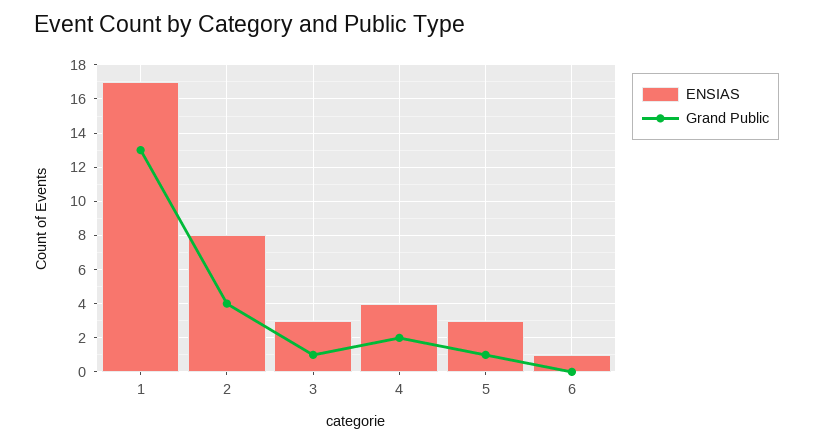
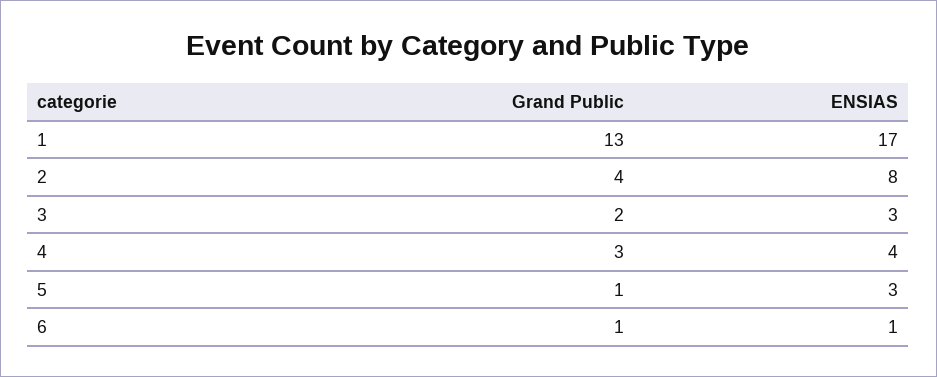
Grand Public, 3: 1 -> 2
Grand Public, 4: 2 -> 3
Grand Public, 6: 0 -> 1

